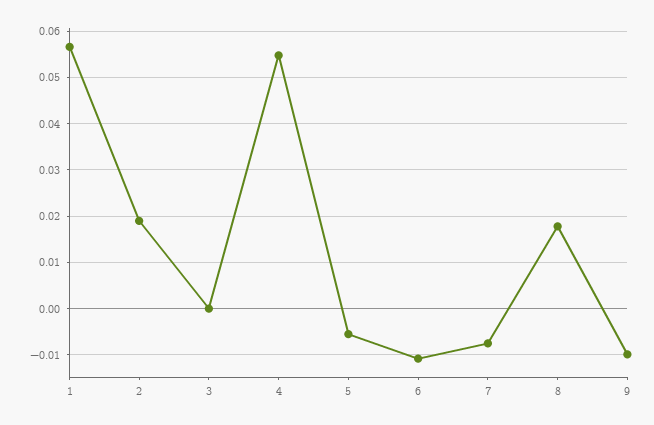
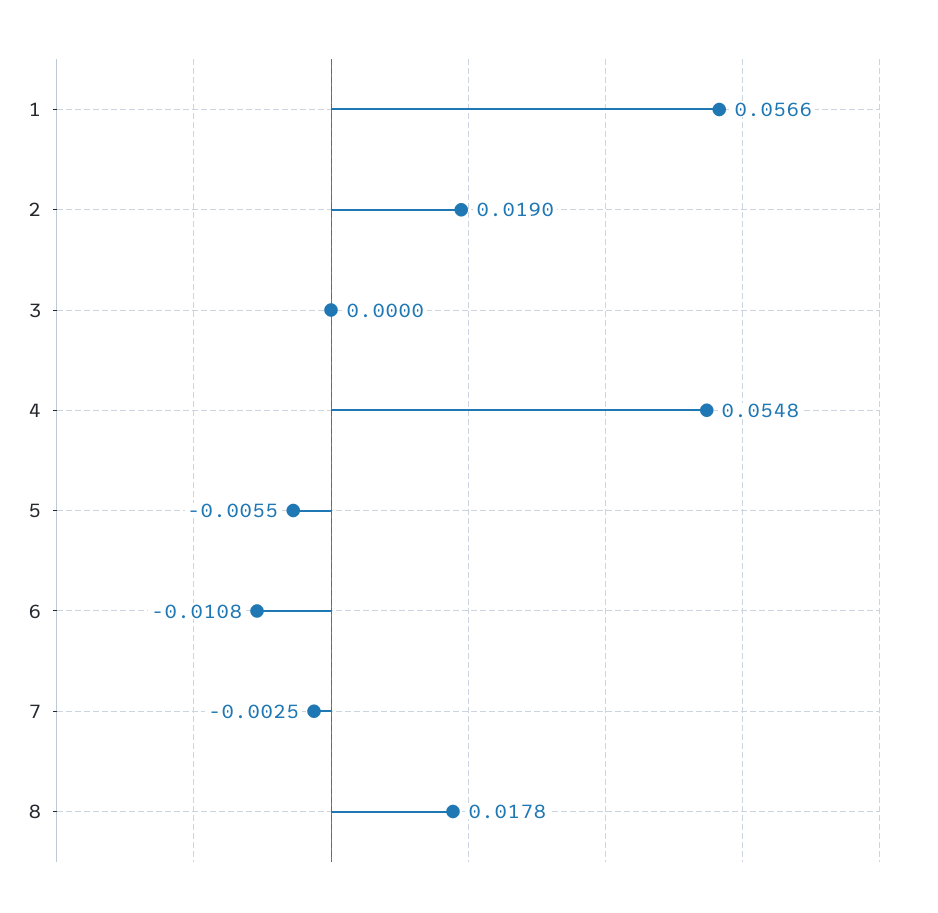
7: -0.008 -> -0.0025
9: -0.01 -> none

